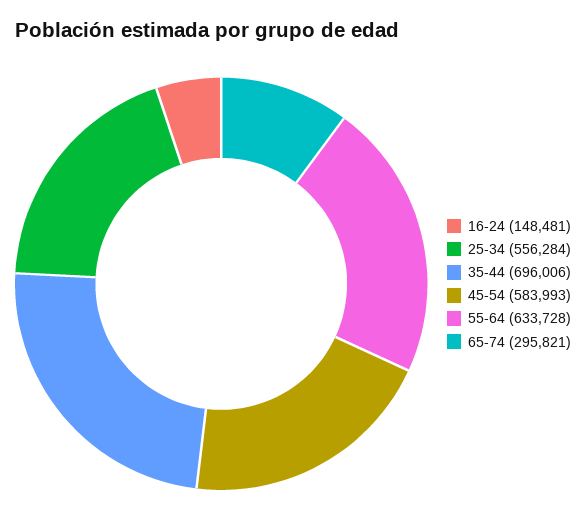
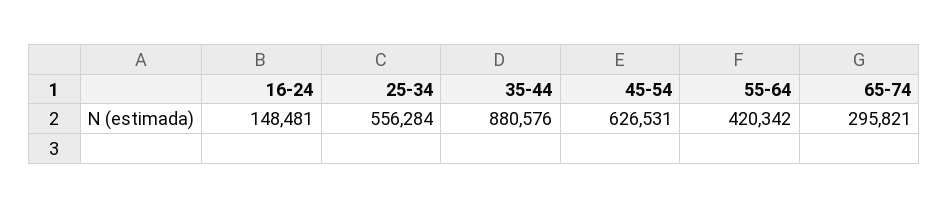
35-44: 696006 -> 880576
45-54: 583993 -> 626531
55-64: 633728 -> 420342

